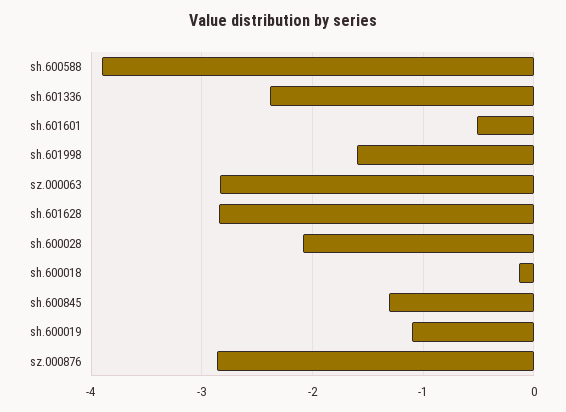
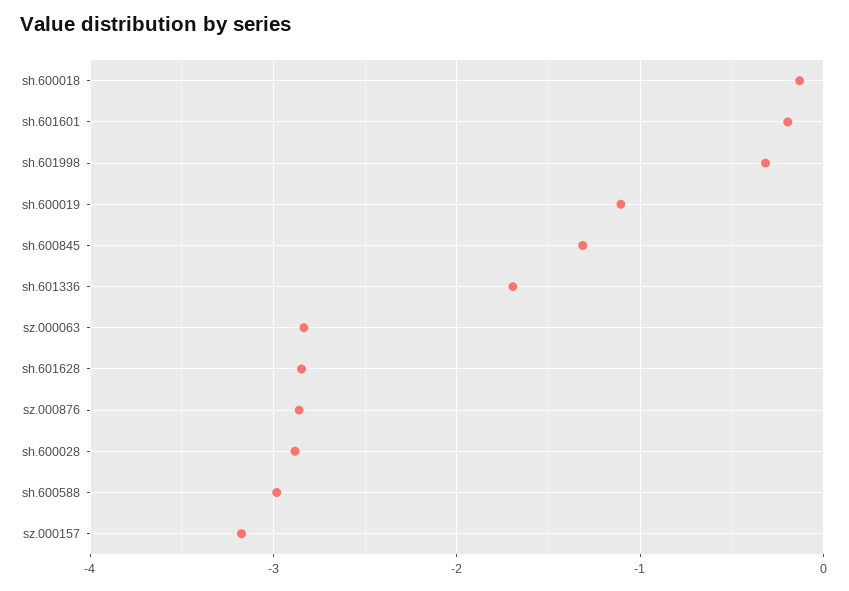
sh.600588: -3.9 -> -3
sh.601336: -2.4 -> -1.7
sh.601601: -0.5 -> -0.2
sh.601998: -1.6 -> -0.3
sh.600028: -2.1 -> -2.9
sz.000157: none -> -3.2

